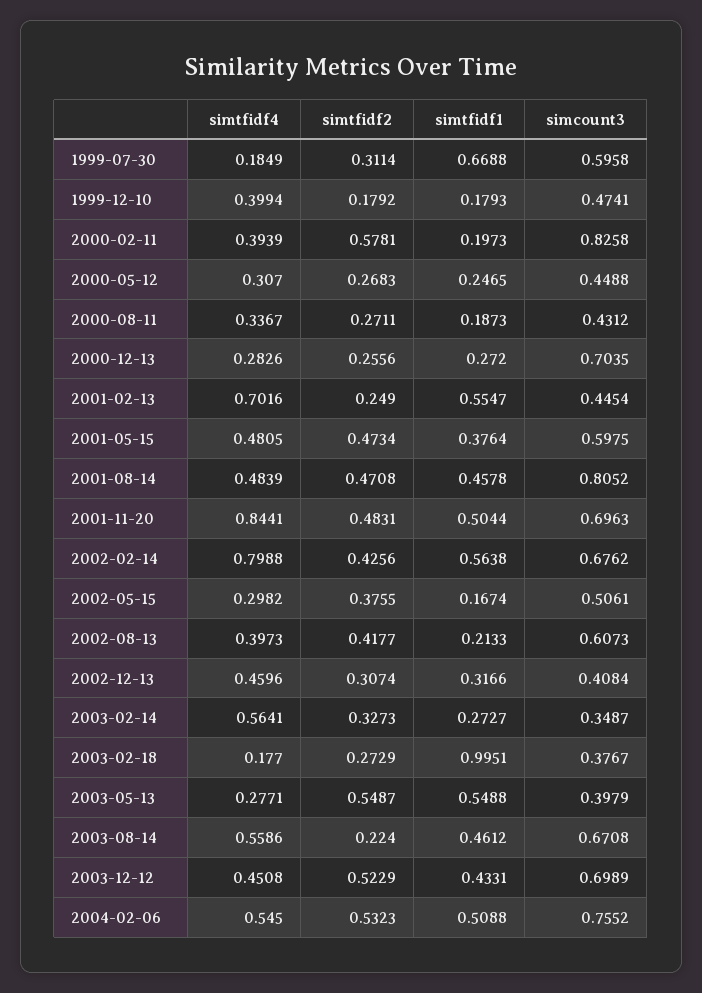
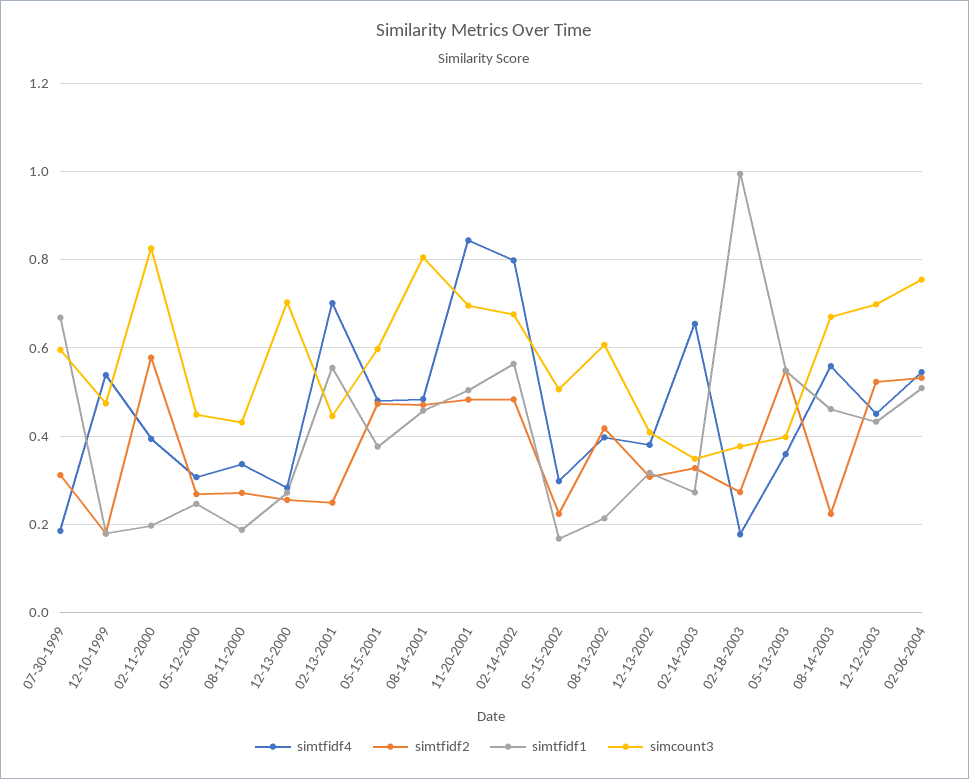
simtfidf4, 1999-12-10: 0.3994 -> 0.54
simtfidf2, 2002-02-14: 0.4256 -> 0.48
simtfidf2, 2002-05-15: 0.3755 -> 0.22
simtfidf4, 2002-12-13: 0.4596 -> 0.38
simtfidf4, 2003-02-14: 0.5641 -> 0.66
simtfidf4, 2003-05-13: 0.2771 -> 0.36

